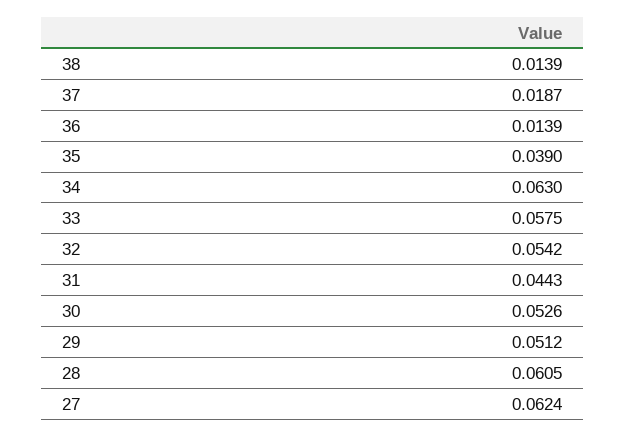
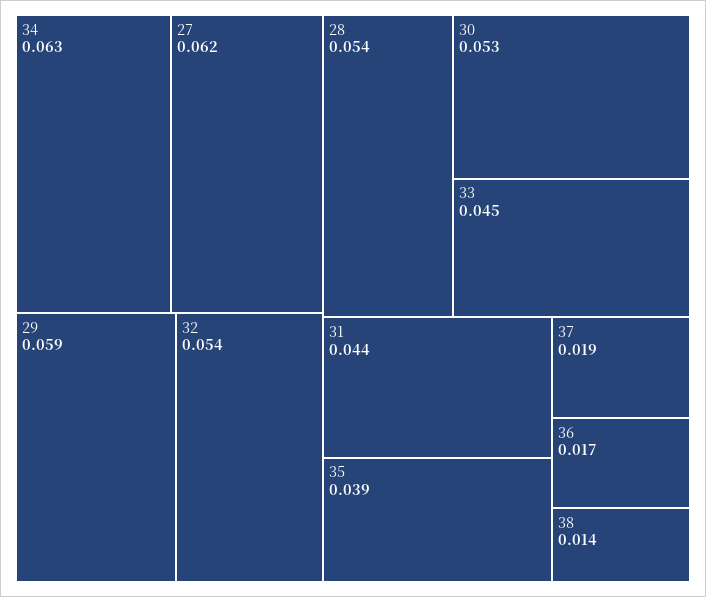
36: 0.0139 -> 0.017
33: 0.0575 -> 0.045
29: 0.0512 -> 0.059
28: 0.0605 -> 0.054

